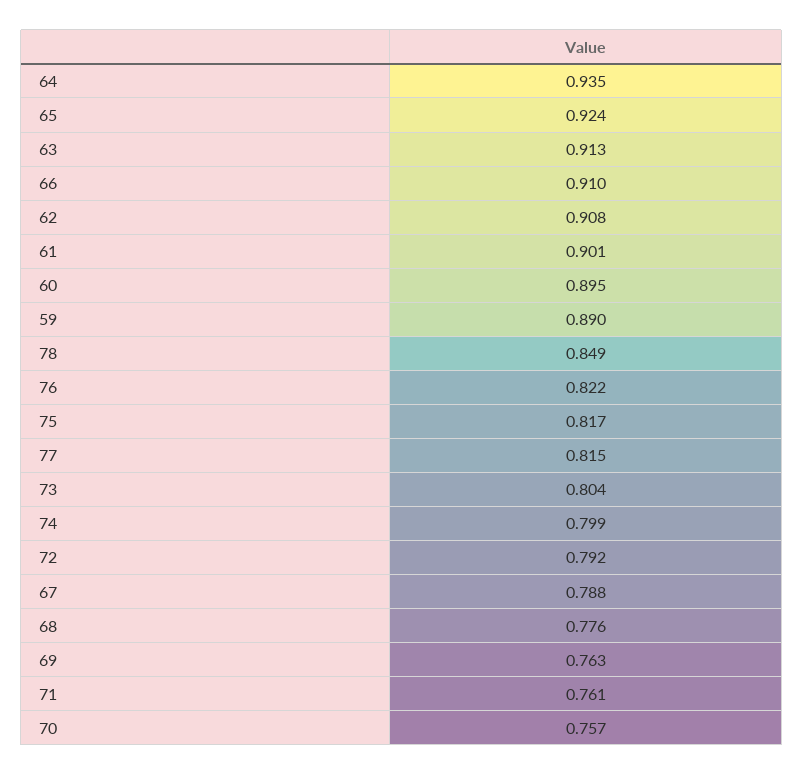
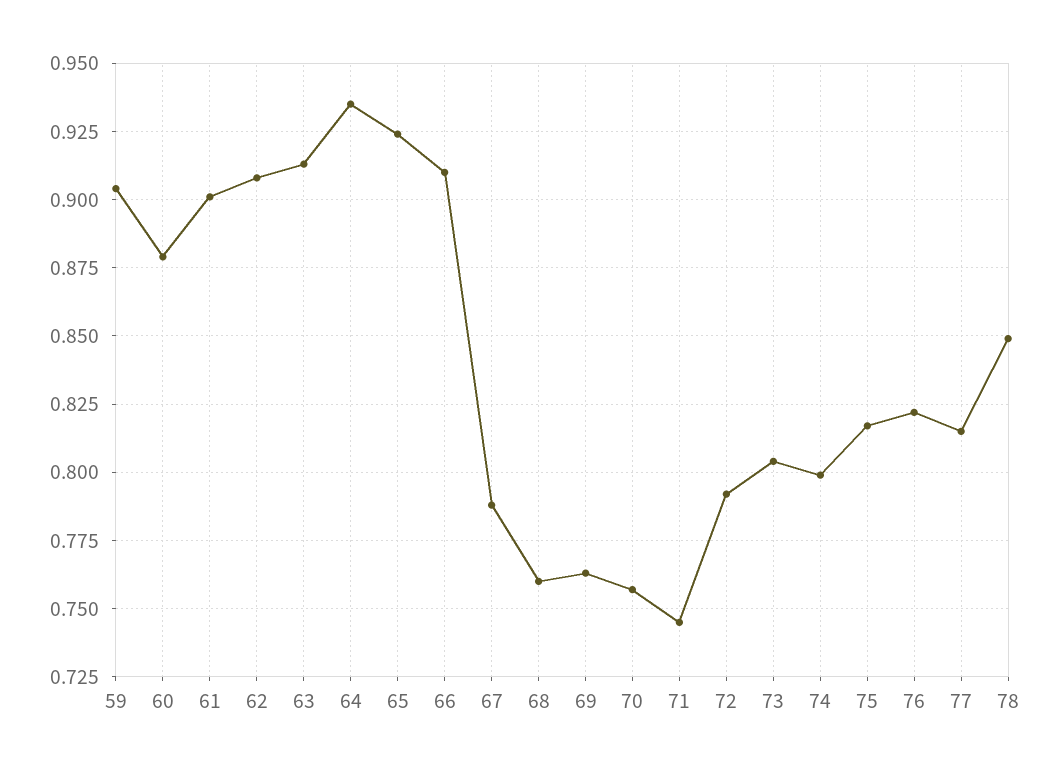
60: 0.895 -> 0.88
59: 0.89 -> 0.905
68: 0.776 -> 0.76
71: 0.761 -> 0.745

